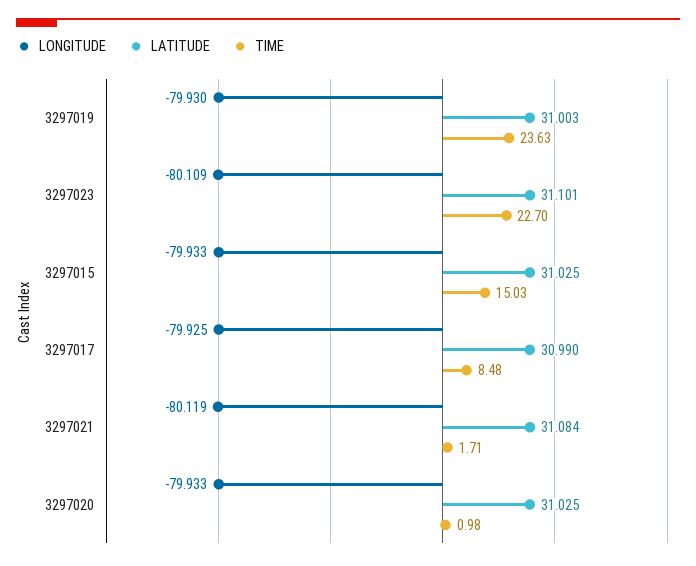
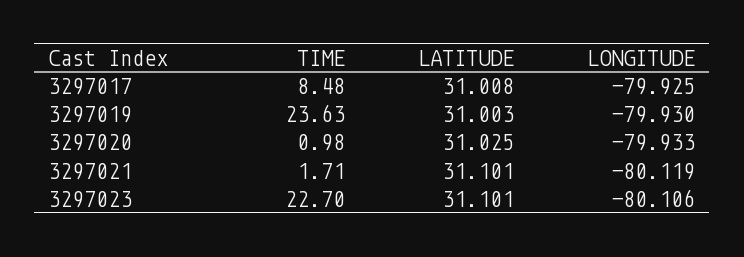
LONGITUDE, 3297023: -80.109 -> -80.106
LONGITUDE, 3297015: -79.933 -> none
LATITUDE, 3297015: 31.025 -> none
TIME, 3297015: 15.03 -> none
LATITUDE, 3297017: 30.99 -> 31.008
LATITUDE, 3297021: 31.084 -> 31.101

